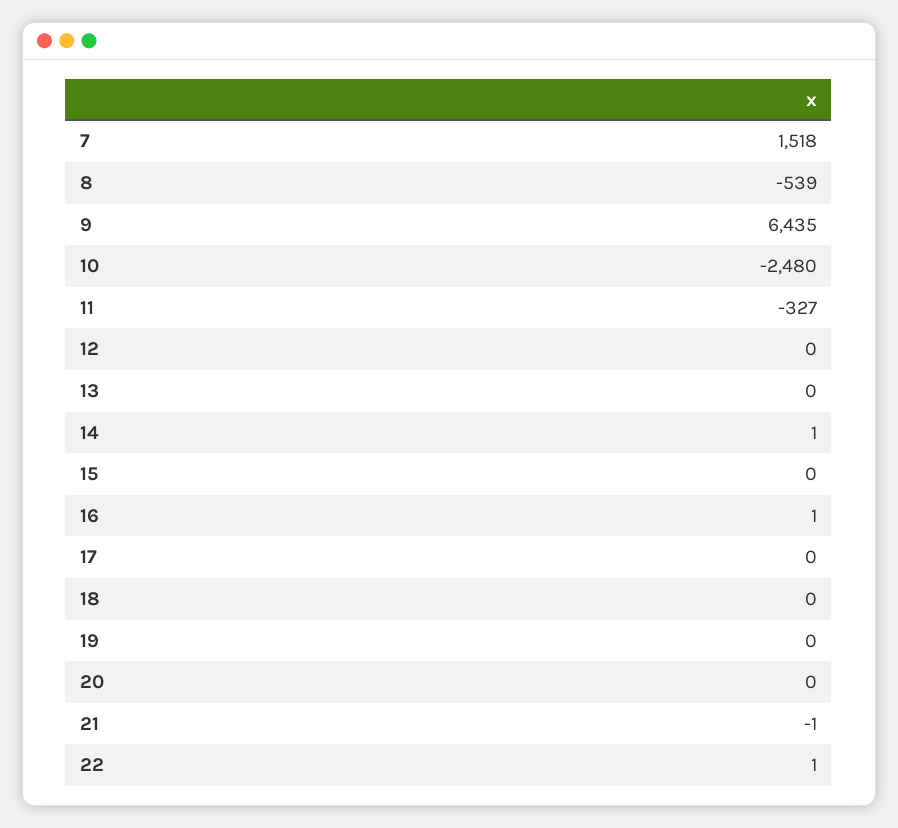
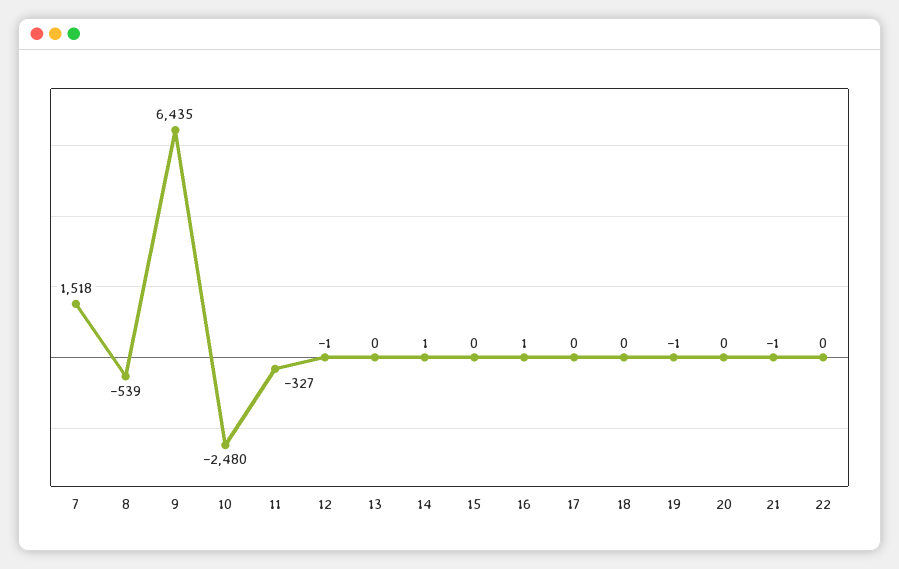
12: 0 -> -1
19: 0 -> -1
22: 1 -> 0

